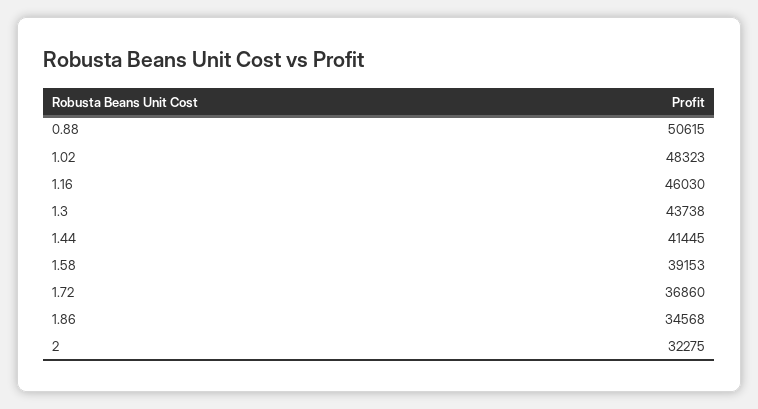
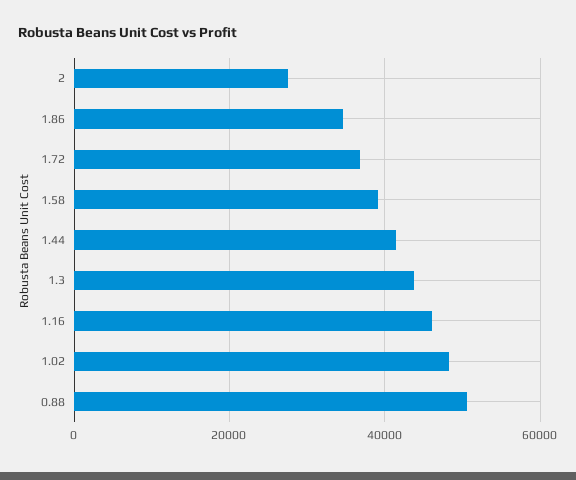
2: 32275 -> 28000

